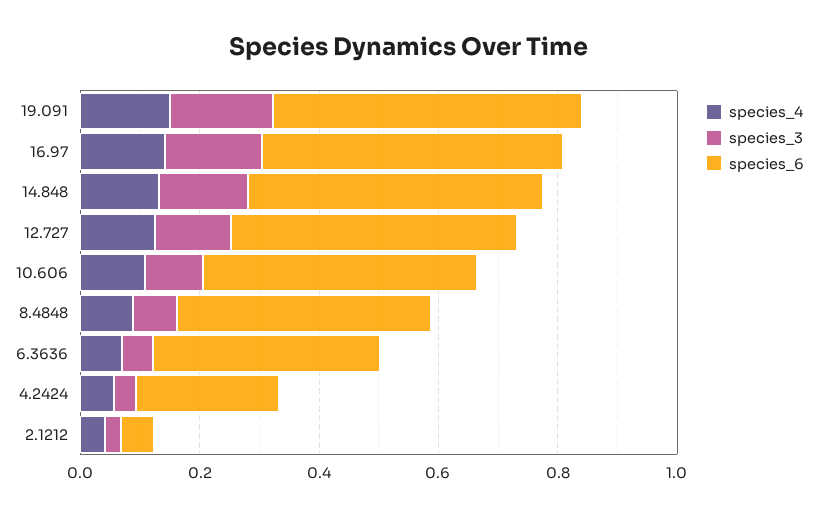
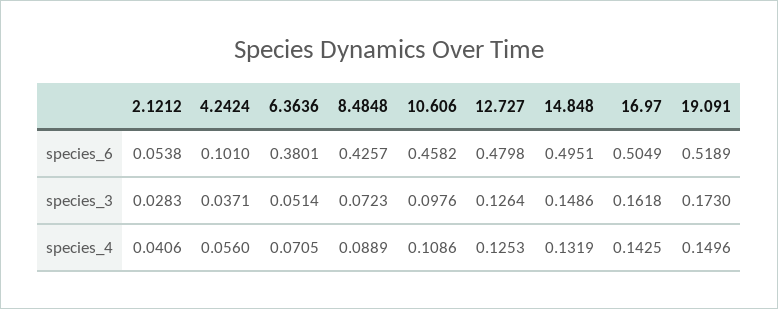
species_6, 4.2424: 0.25 -> 0.101

